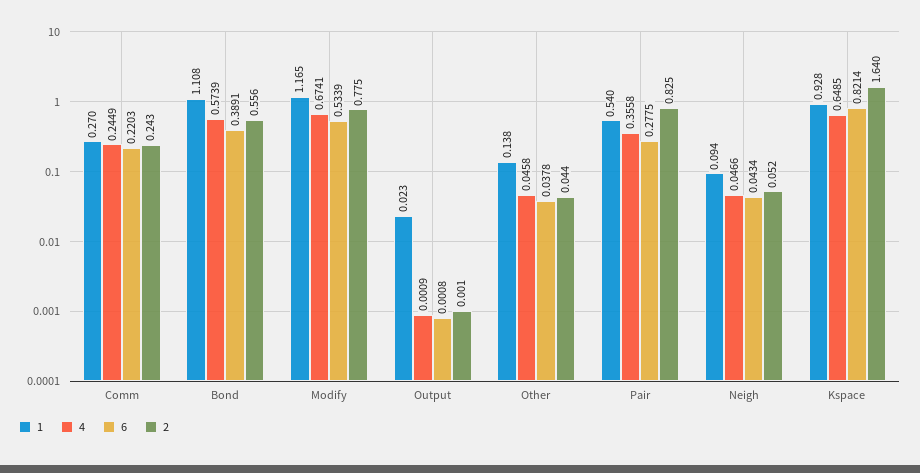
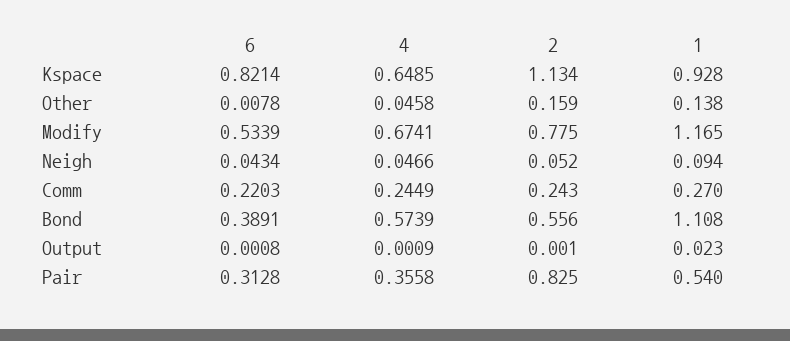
6, Other: 0.0378 -> 0.0078
2, Other: 0.044 -> 0.159
6, Pair: 0.2775 -> 0.3128
2, Kspace: 1.64 -> 1.134

